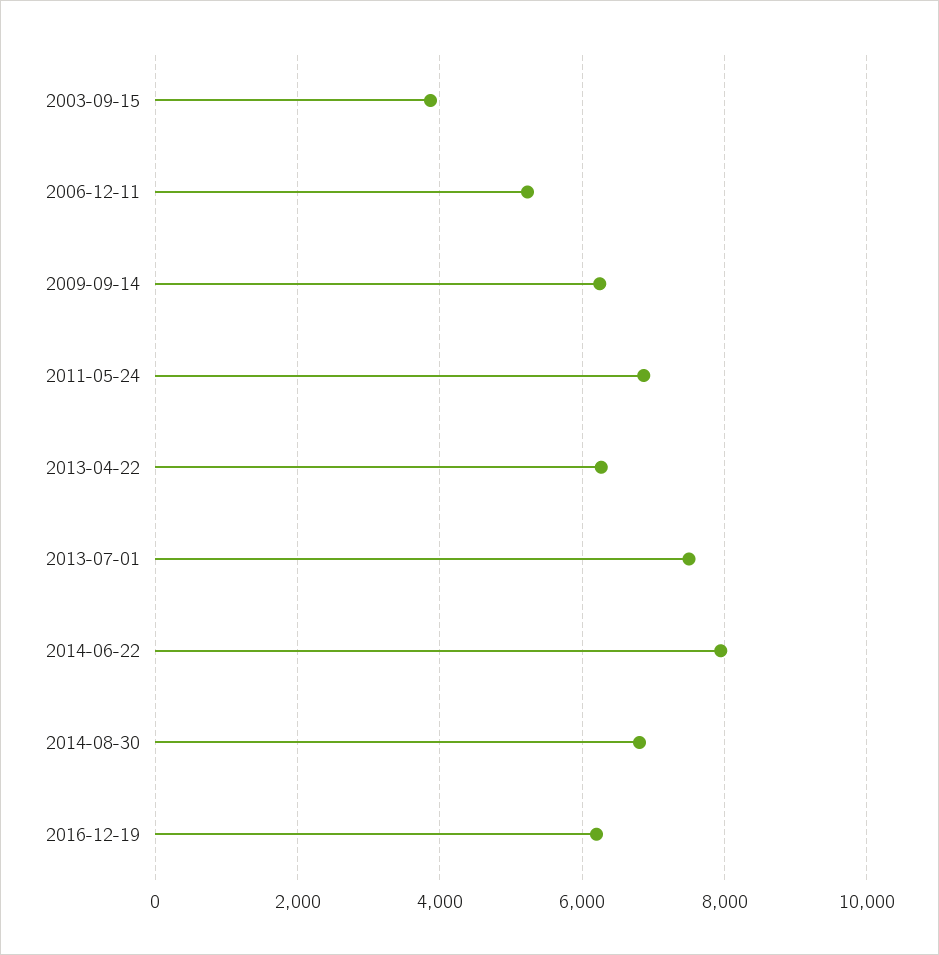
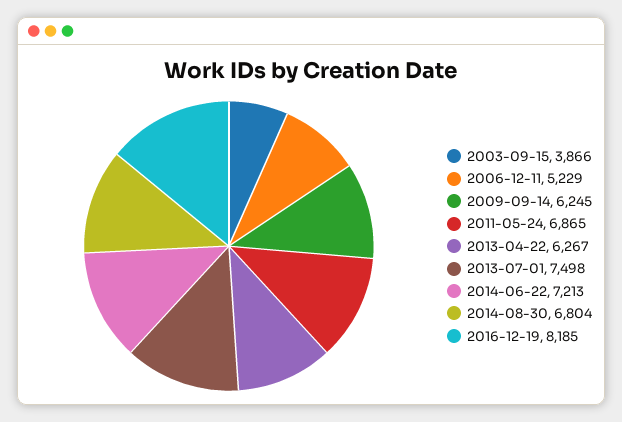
2014-06-22: 8000 -> 7213
2016-12-19: 6200 -> 8185

